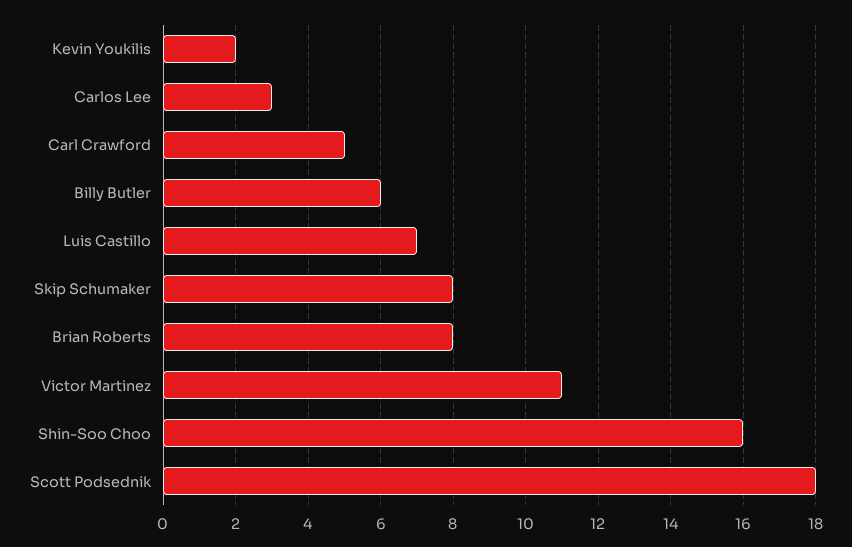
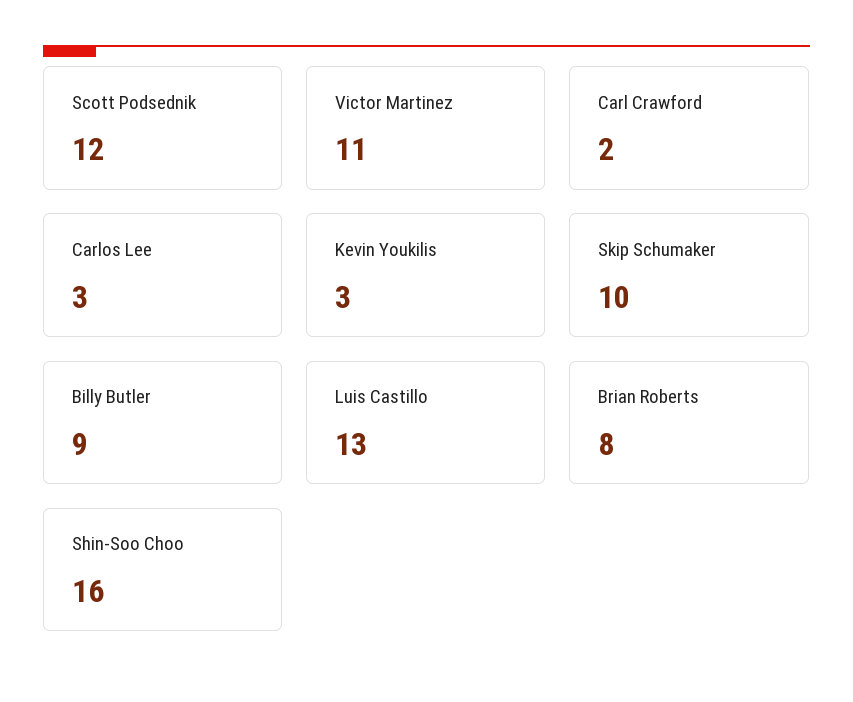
Kevin Youkilis: 2 -> 3
Carl Crawford: 5 -> 2
Billy Butler: 6 -> 9
Luis Castillo: 7 -> 13
Skip Schumaker: 8 -> 10
Scott Podsednik: 18 -> 12

